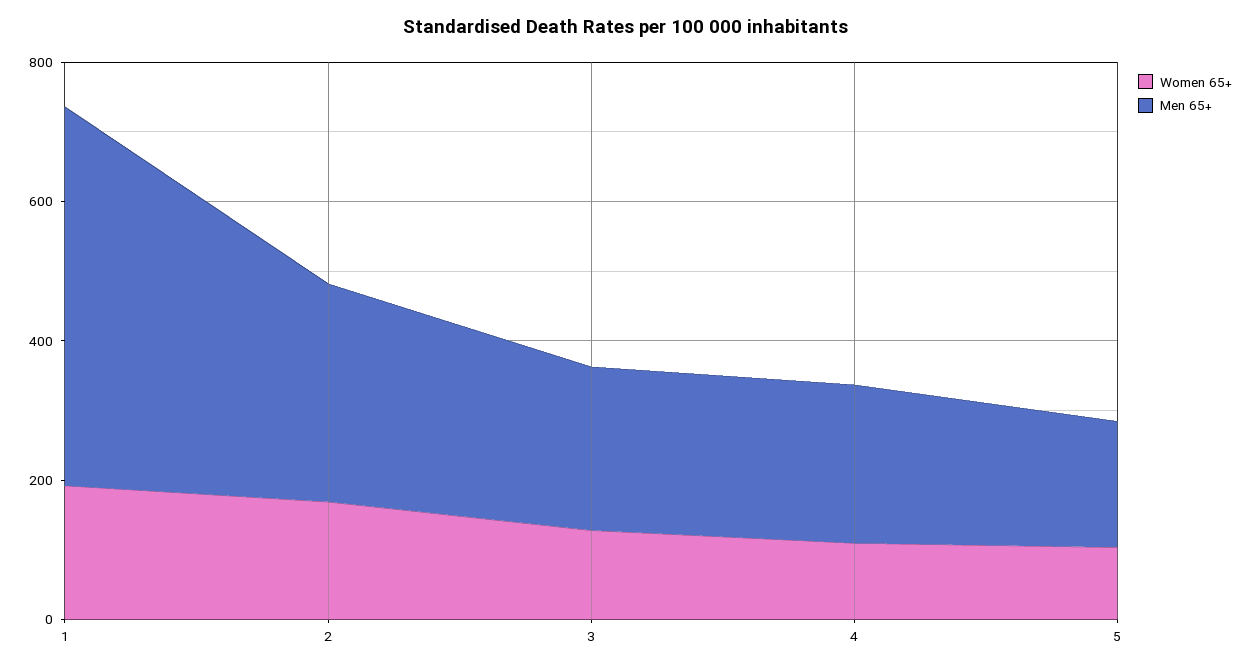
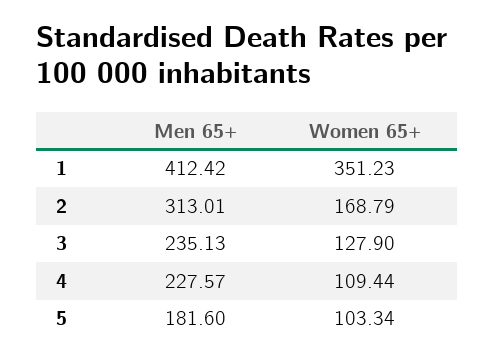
Women 65+, 1: 200 -> 351.23
Men 65+, 1: 550 -> 412.42

